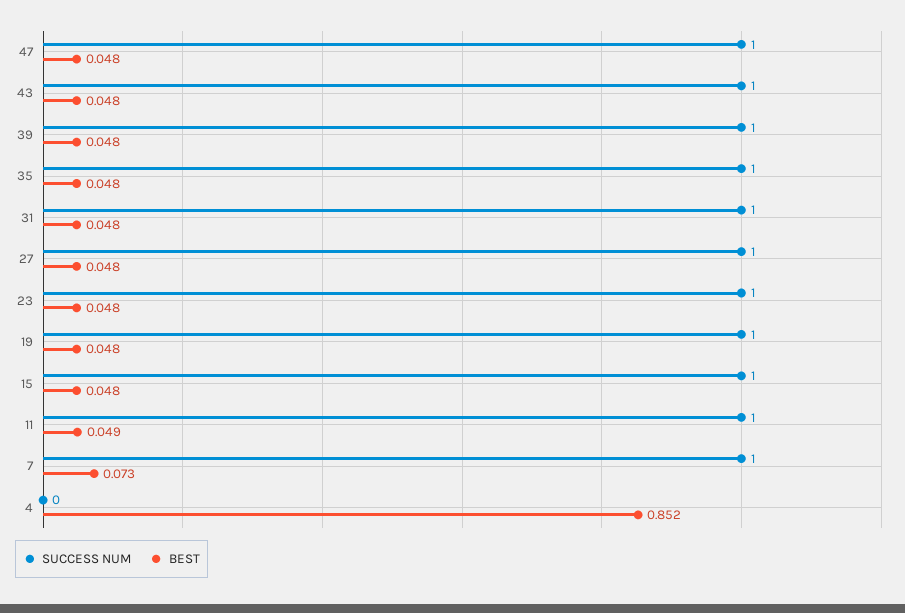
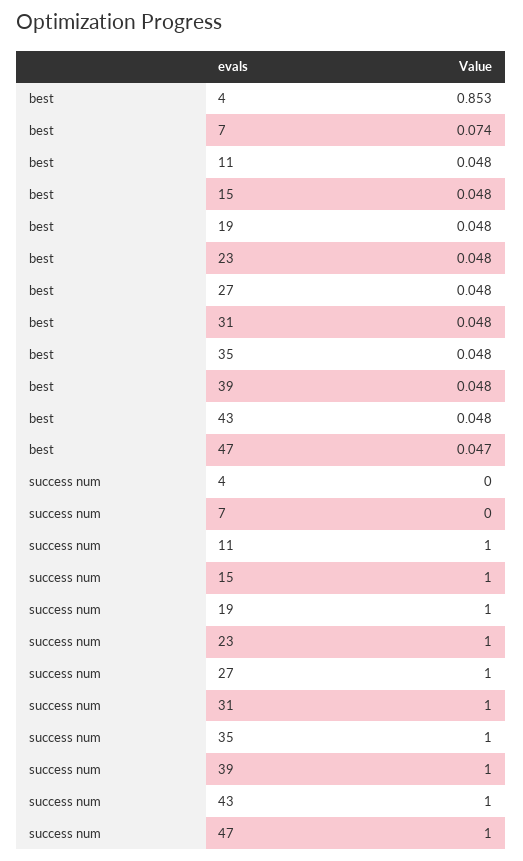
BEST, 47: 0.048 -> 0.047
BEST, 11: 0.049 -> 0.048
SUCCESS NUM, 7: 1 -> 0
BEST, 7: 0.073 -> 0.074
BEST, 4: 0.852 -> 0.853

